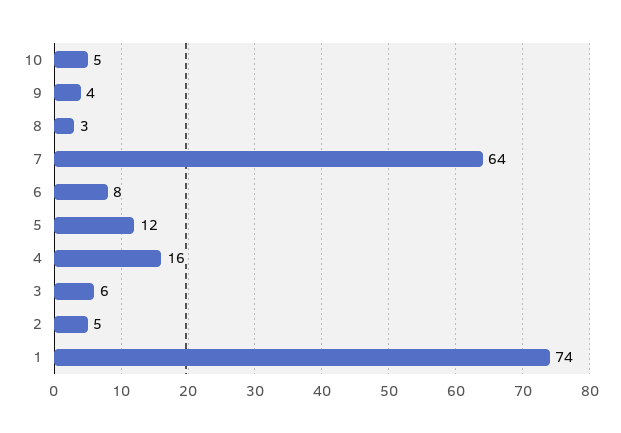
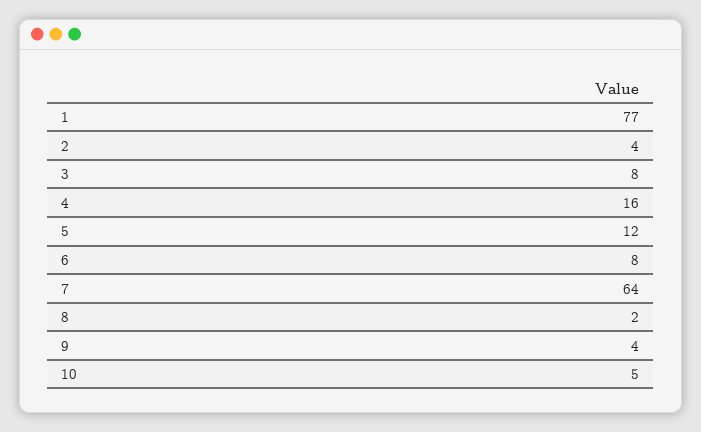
8: 3 -> 2
3: 6 -> 8
2: 5 -> 4
1: 74 -> 77

